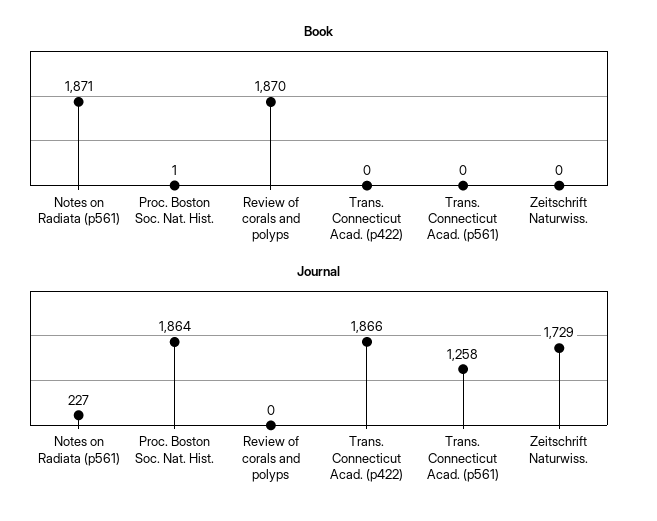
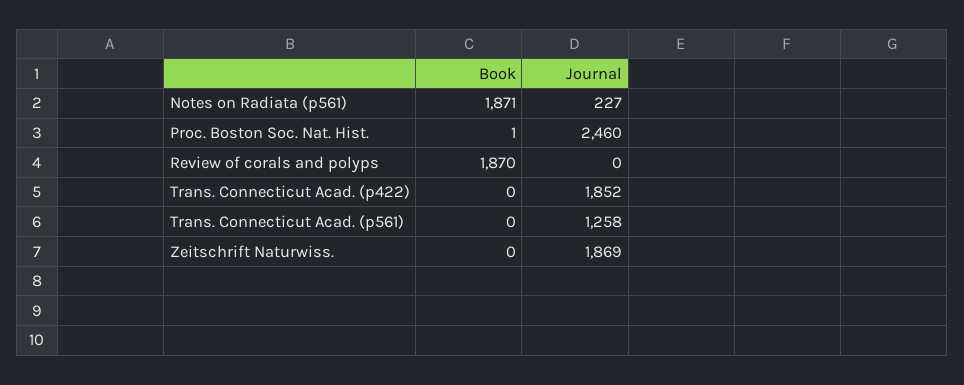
Journal, Proc. Boston Soc. Nat. Hist.: 1864 -> 2460
Journal, Trans. Connecticut Acad. (p422): 1866 -> 1852
Journal, Zeitschrift Naturwiss.: 1729 -> 1869

